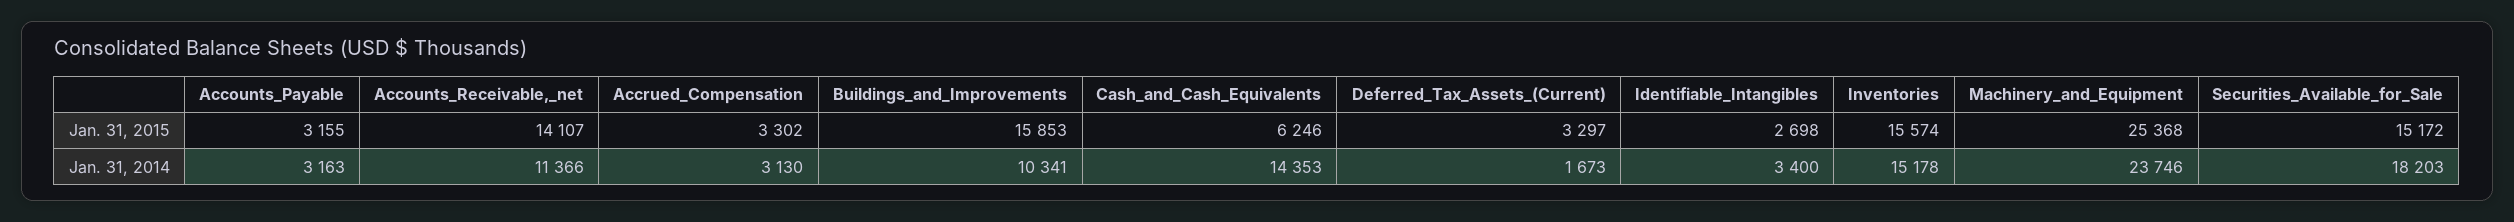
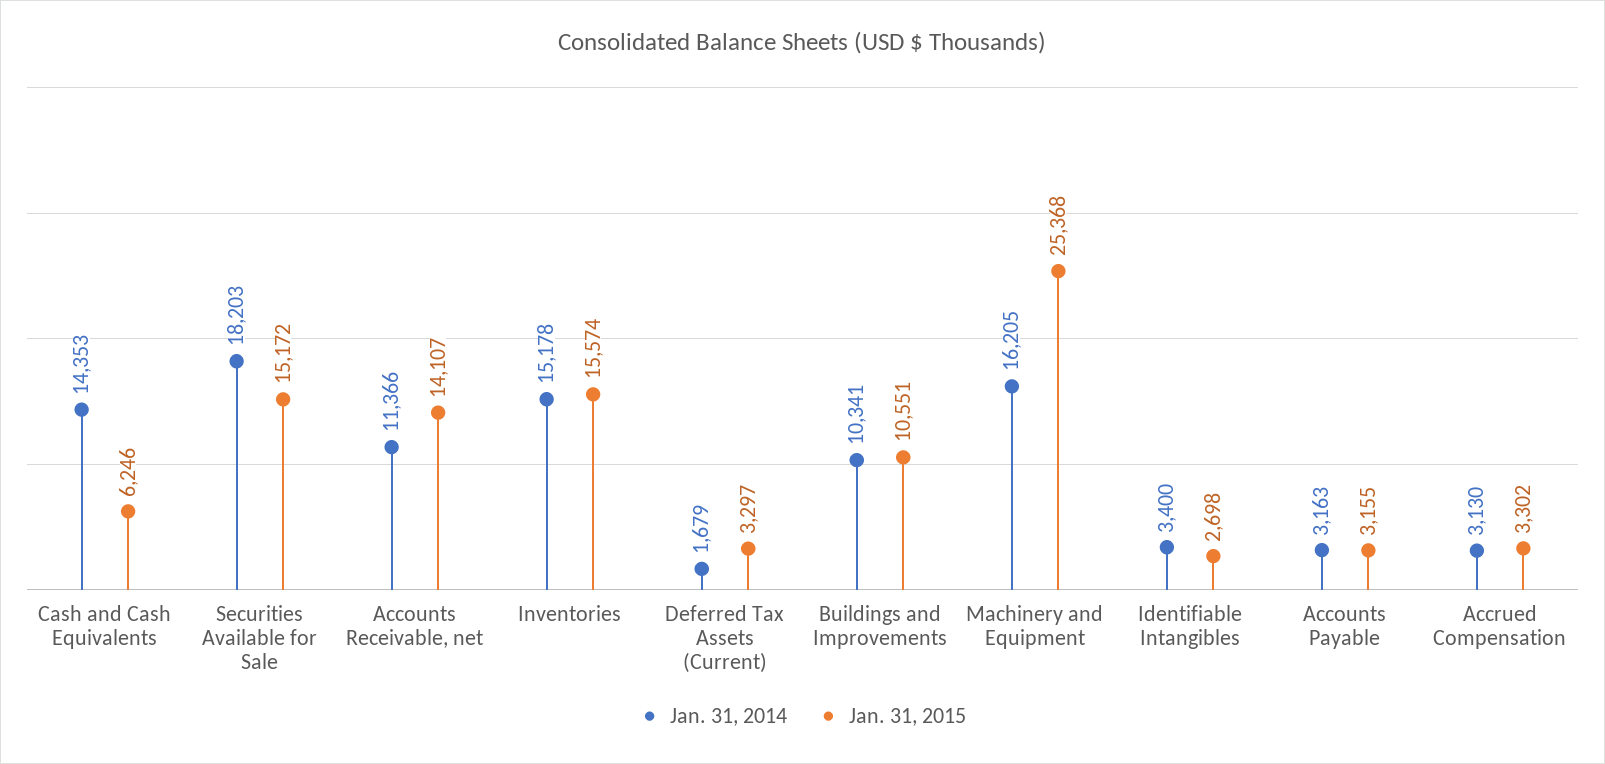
Jan. 31, 2015, Buildings_and_Improvements: 15853 -> 10551
Jan. 31, 2014, Deferred_Tax_Assets_(Current): 1673 -> 1679
Jan. 31, 2014, Machinery_and_Equipment: 23746 -> 16205

